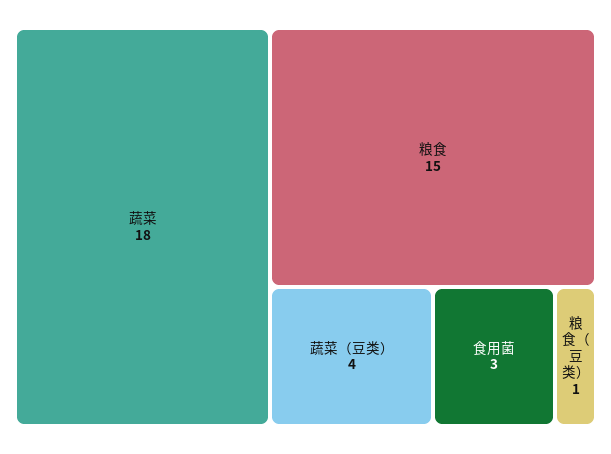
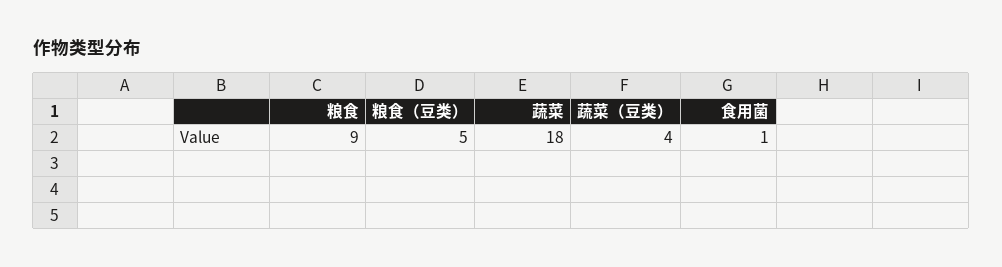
粮食: 15 -> 9
食用菌: 3 -> 1
粮食（豆类）: 1 -> 5

